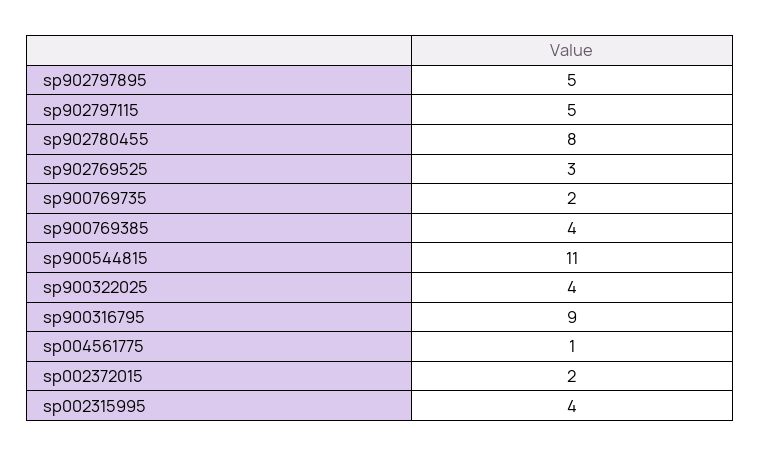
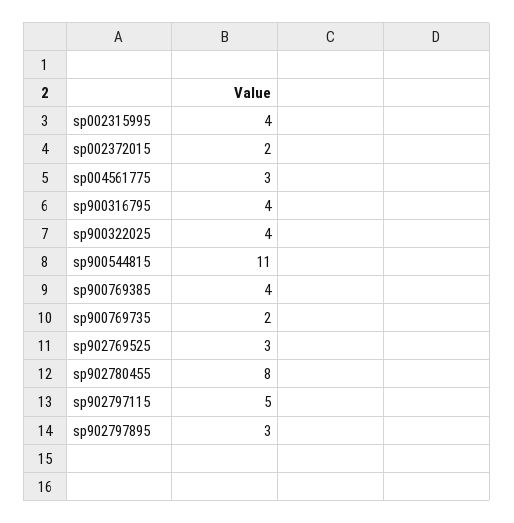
sp902797895: 5 -> 3
sp900316795: 9 -> 4
sp004561775: 1 -> 3

